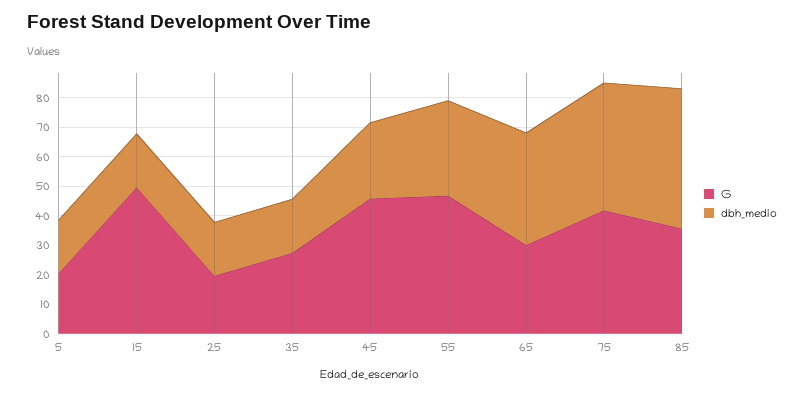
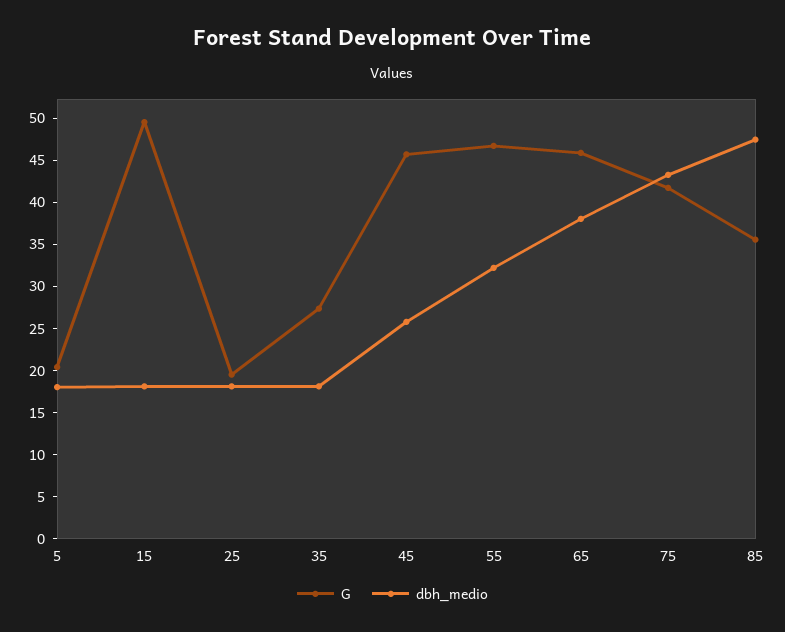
G, 65: 30 -> 46

